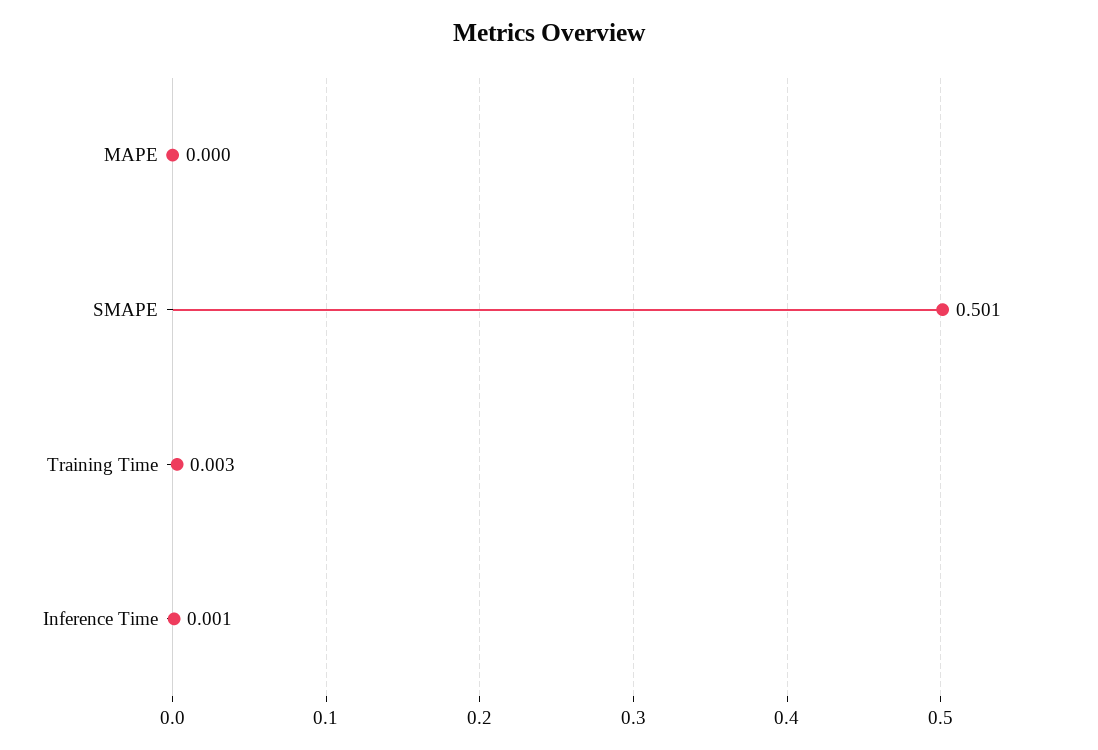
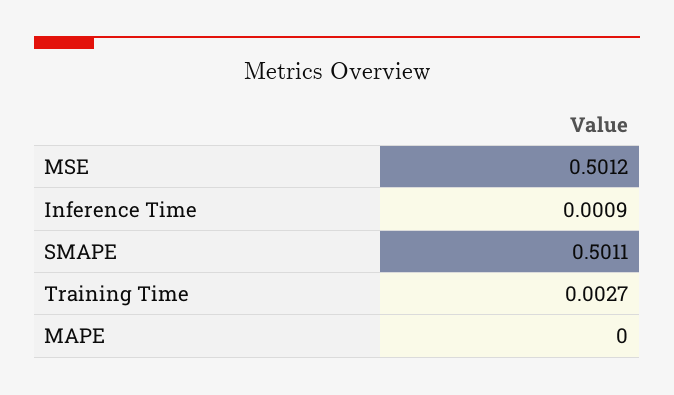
MSE: none -> 0.5012

